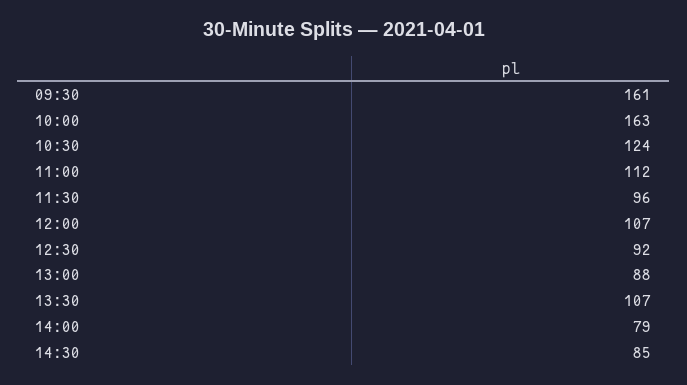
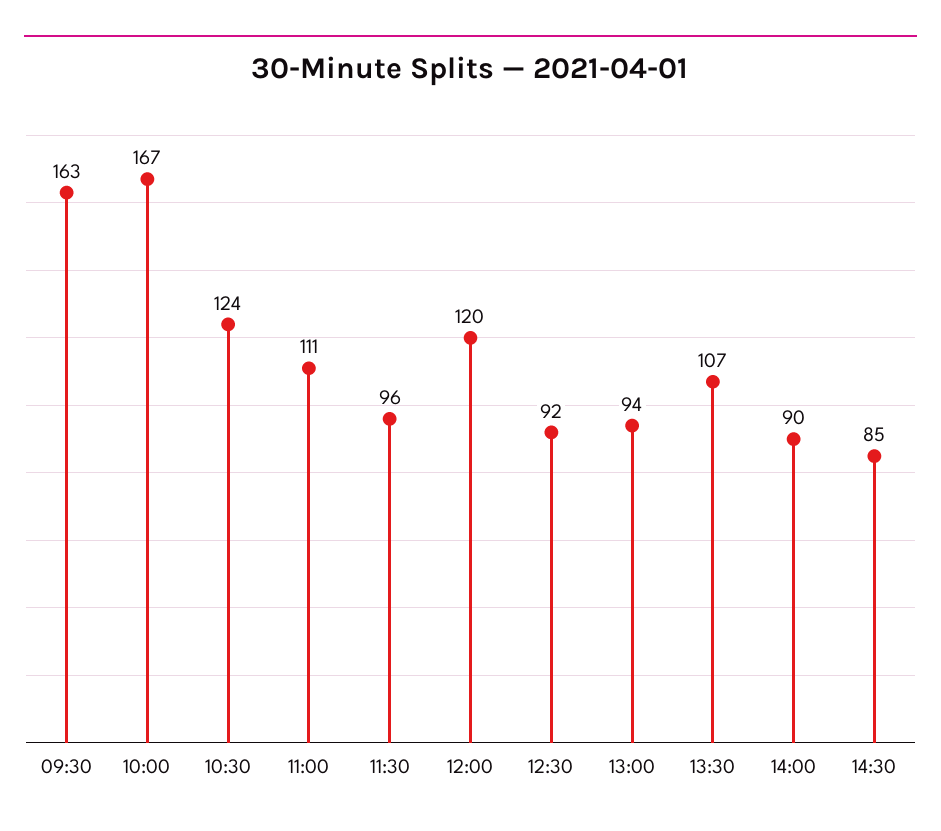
09:30: 161 -> 163
10:00: 163 -> 167
11:00: 112 -> 111
12:00: 107 -> 120
13:00: 88 -> 94
14:00: 79 -> 90

